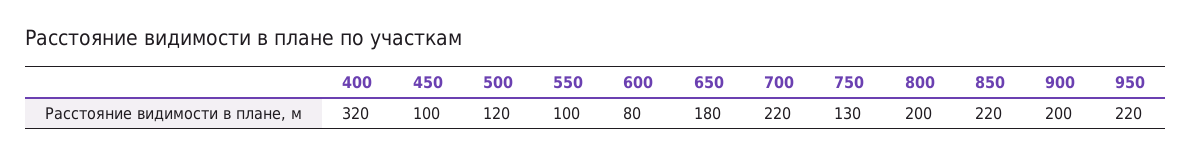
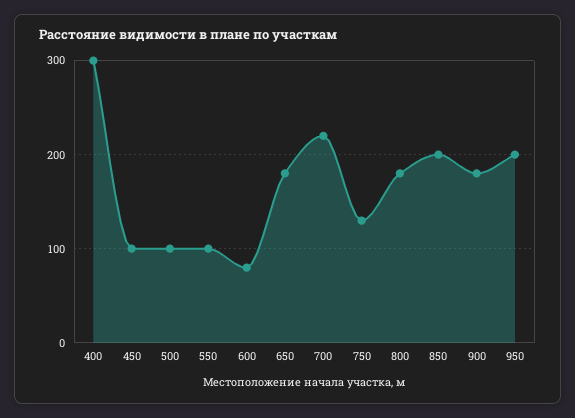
400: 320 -> 300
500: 120 -> 100
800: 200 -> 180
850: 220 -> 200
900: 200 -> 180
950: 220 -> 200

